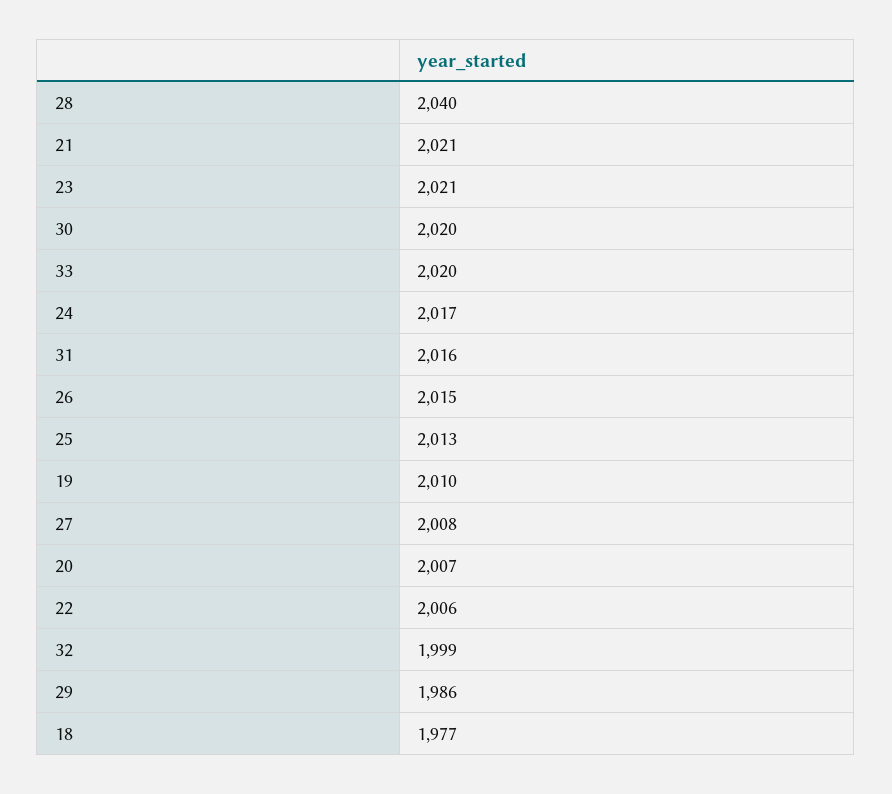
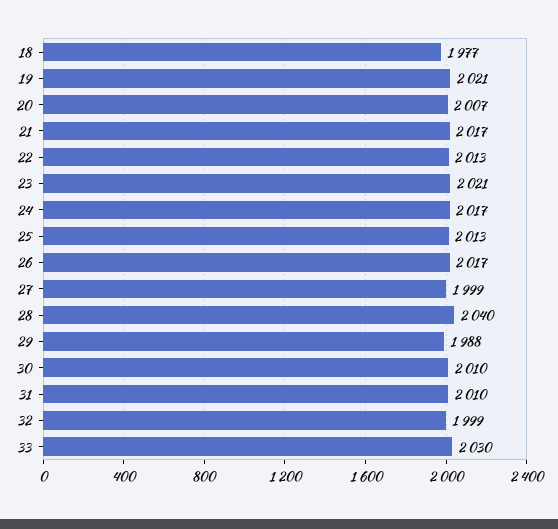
21: 2021 -> 2017
30: 2020 -> 2010
33: 2020 -> 2030
31: 2016 -> 2010
26: 2015 -> 2017
19: 2010 -> 2021
27: 2008 -> 1999
22: 2006 -> 2013
29: 1986 -> 1988

